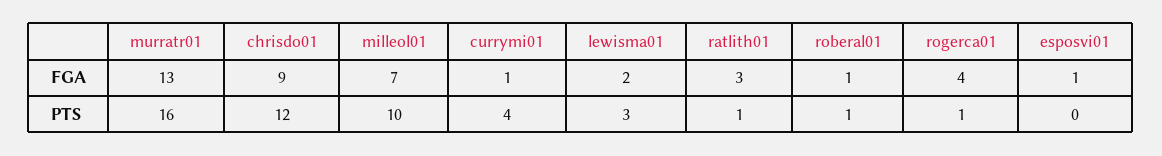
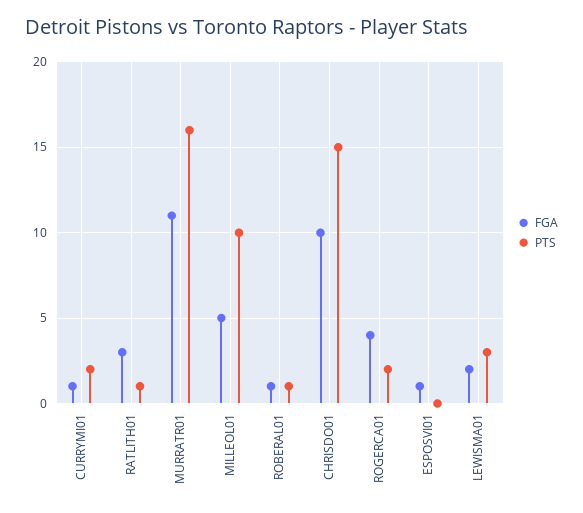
FGA, murratr01: 13 -> 11
FGA, chrisdo01: 9 -> 10
FGA, milleol01: 7 -> 5
PTS, chrisdo01: 12 -> 15
PTS, currymi01: 4 -> 2
PTS, rogerca01: 1 -> 2

